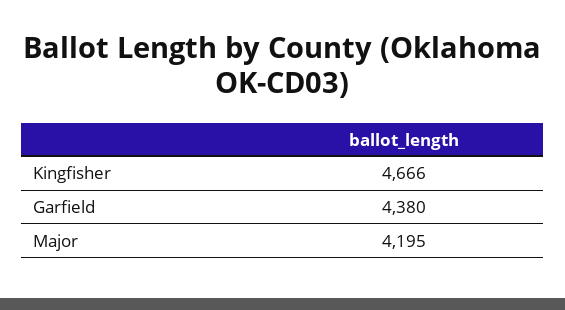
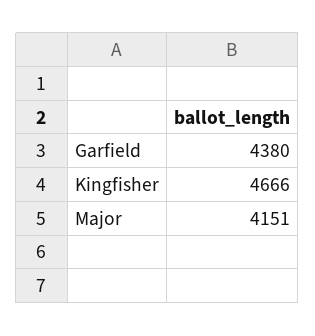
Major: 4195 -> 4151

